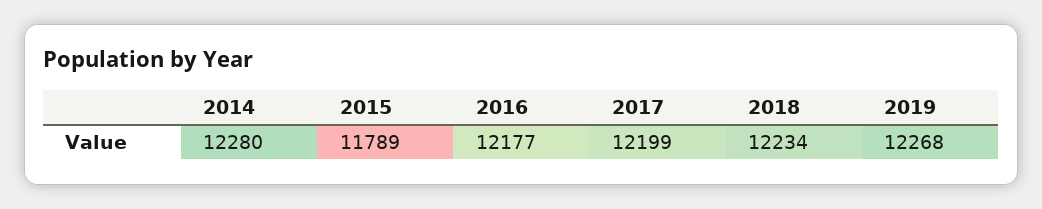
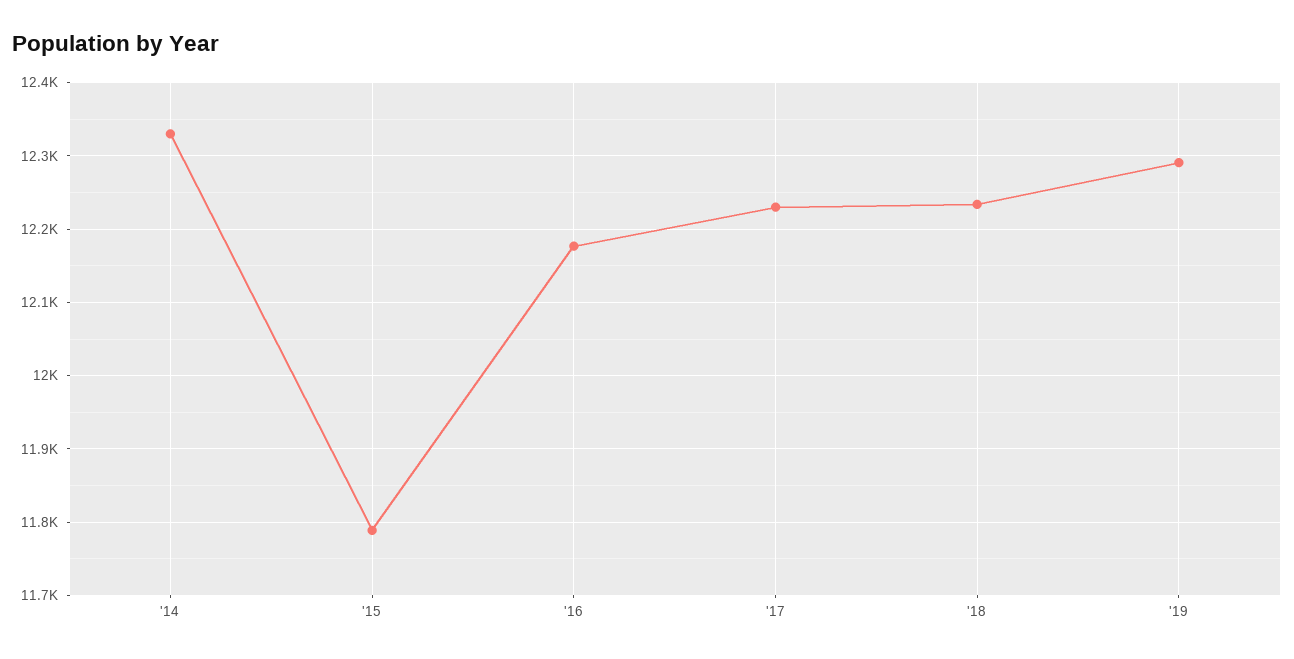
2014: 12280 -> 12330
2017: 12199 -> 12230
2019: 12268 -> 12290

